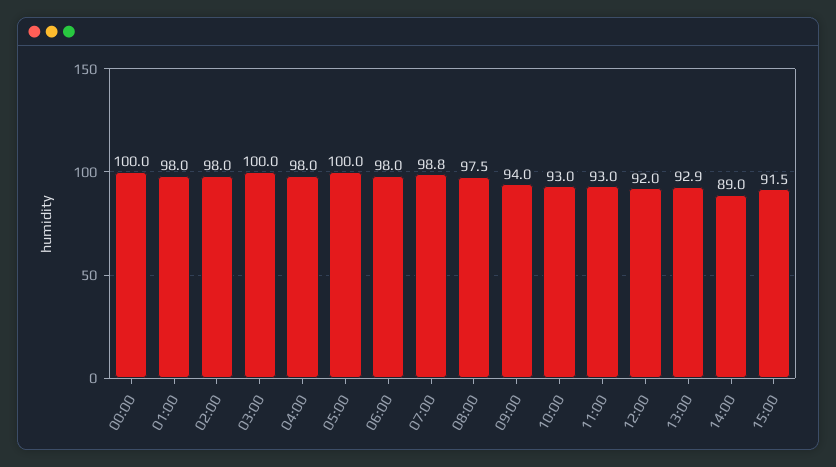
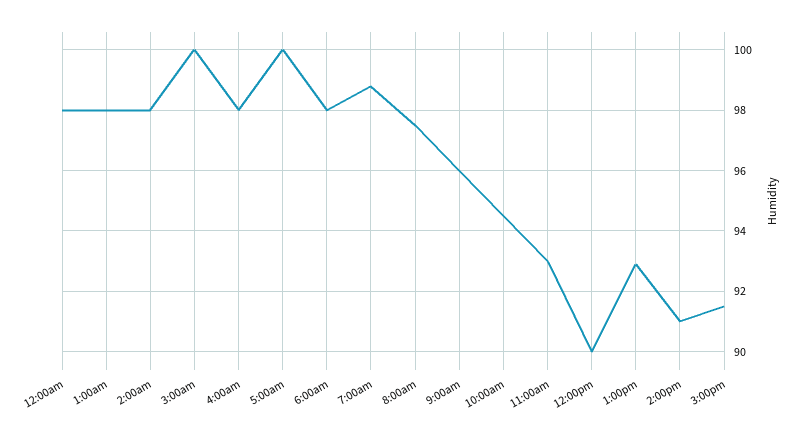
00:00: 100 -> 98
09:00: 94 -> 96
10:00: 93 -> 94.5
12:00: 92 -> 90
14:00: 89 -> 91

